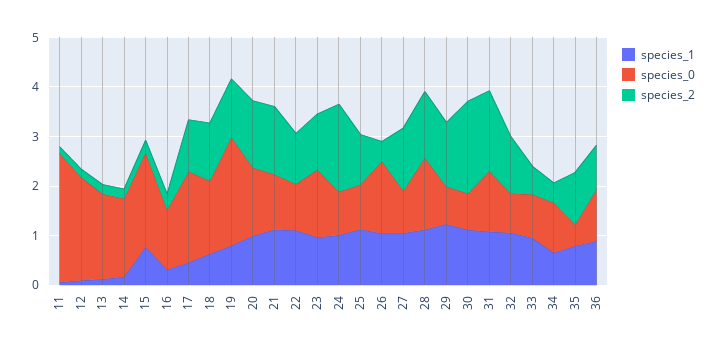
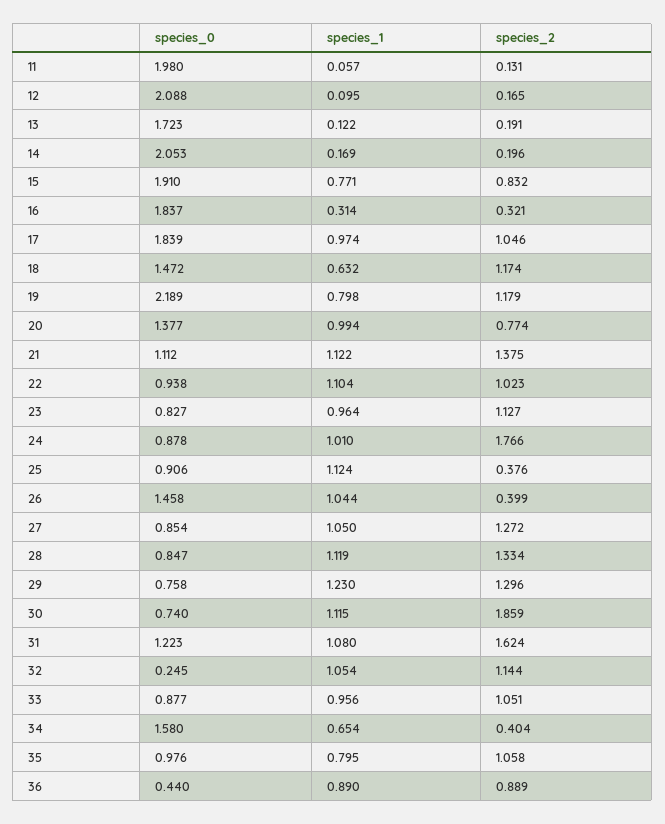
species_0, 11: 2.6 -> 1.98
species_0, 14: 1.6 -> 2.053
species_2, 15: 0.2 -> 0.832
species_0, 16: 1.2 -> 1.837
species_1, 17: 0.4 -> 0.974
species_2, 20: 1.4 -> 0.774
species_0, 23: 1.4 -> 0.827
species_2, 25: 1 -> 0.376
species_0, 28: 1.4 -> 0.847
species_0, 32: 0.8 -> 0.245
species_2, 33: 0.6 -> 1.051
species_0, 34: 1 -> 1.58
species_0, 35: 0.4 -> 0.976
species_0, 36: 1 -> 0.44

